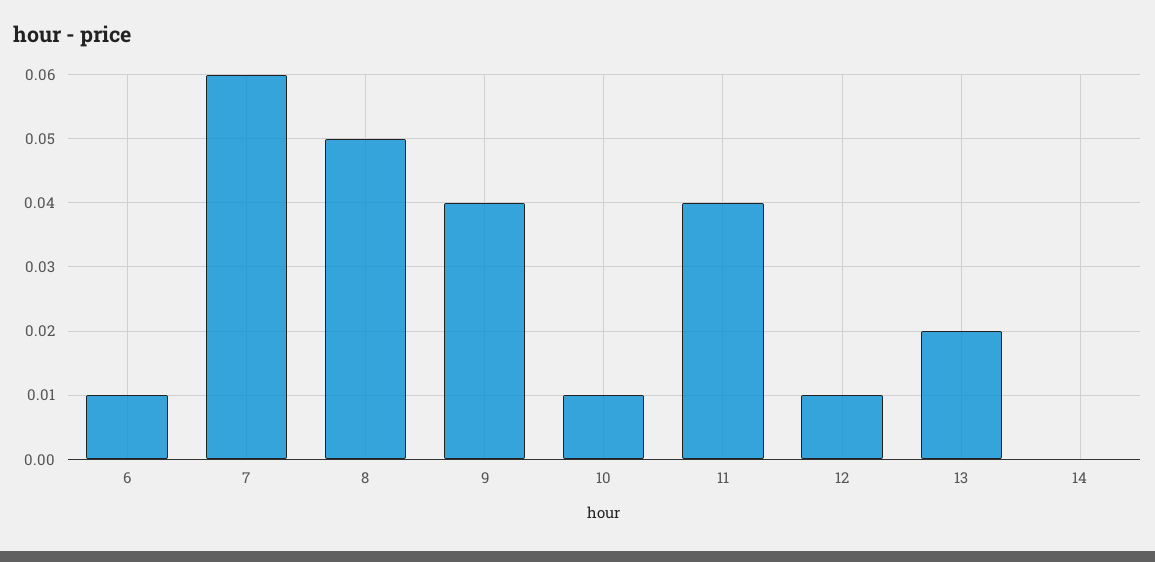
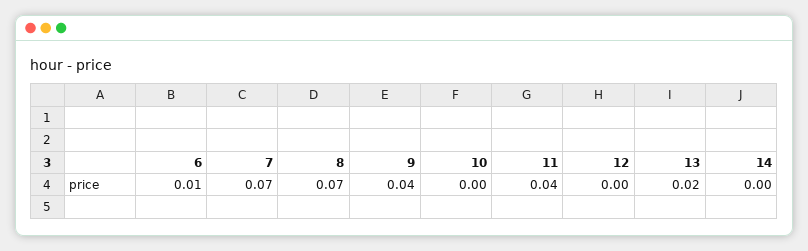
7: 0.06 -> 0.07
8: 0.05 -> 0.07
10: 0.01 -> 0
12: 0.01 -> 0

